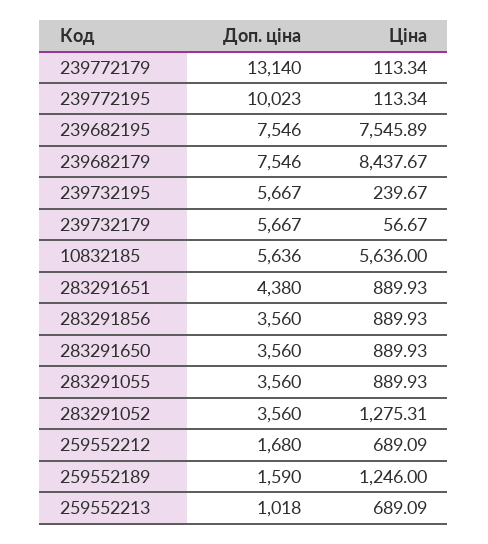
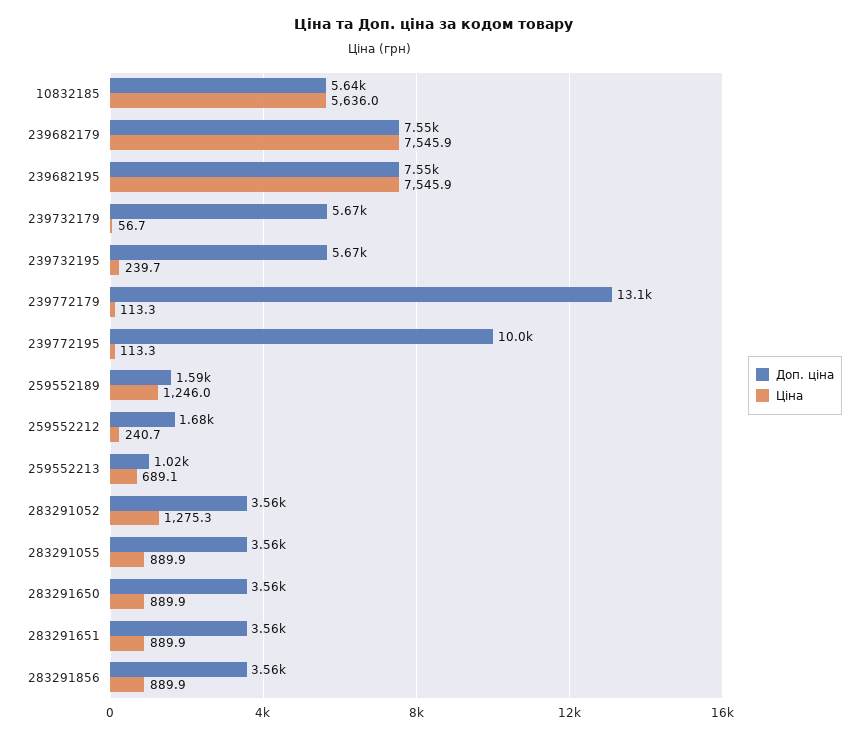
Ціна, 239682179: 8437.67 -> 7545.9
Доп. ціна, 283291651: 4380 -> 3560
Ціна, 259552212: 689.09 -> 240.7

